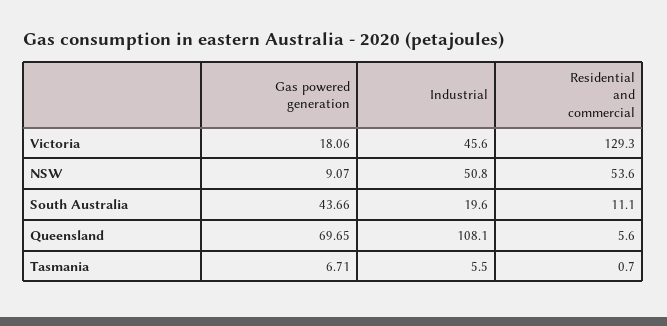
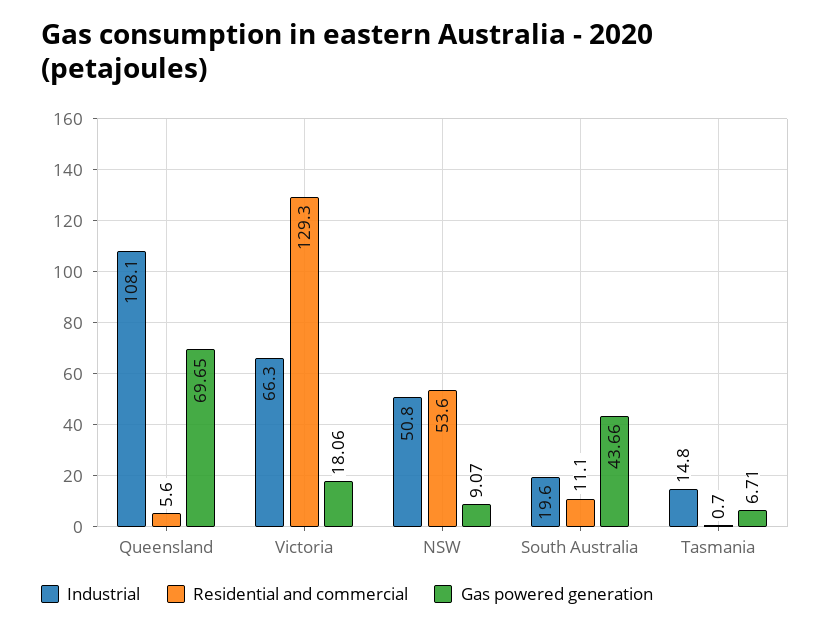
Industrial, Victoria: 45.6 -> 66.3
Industrial, Tasmania: 5.5 -> 14.8

